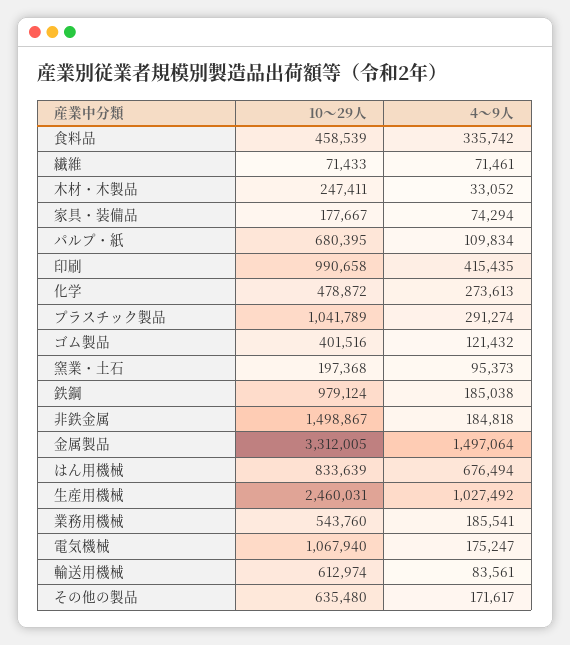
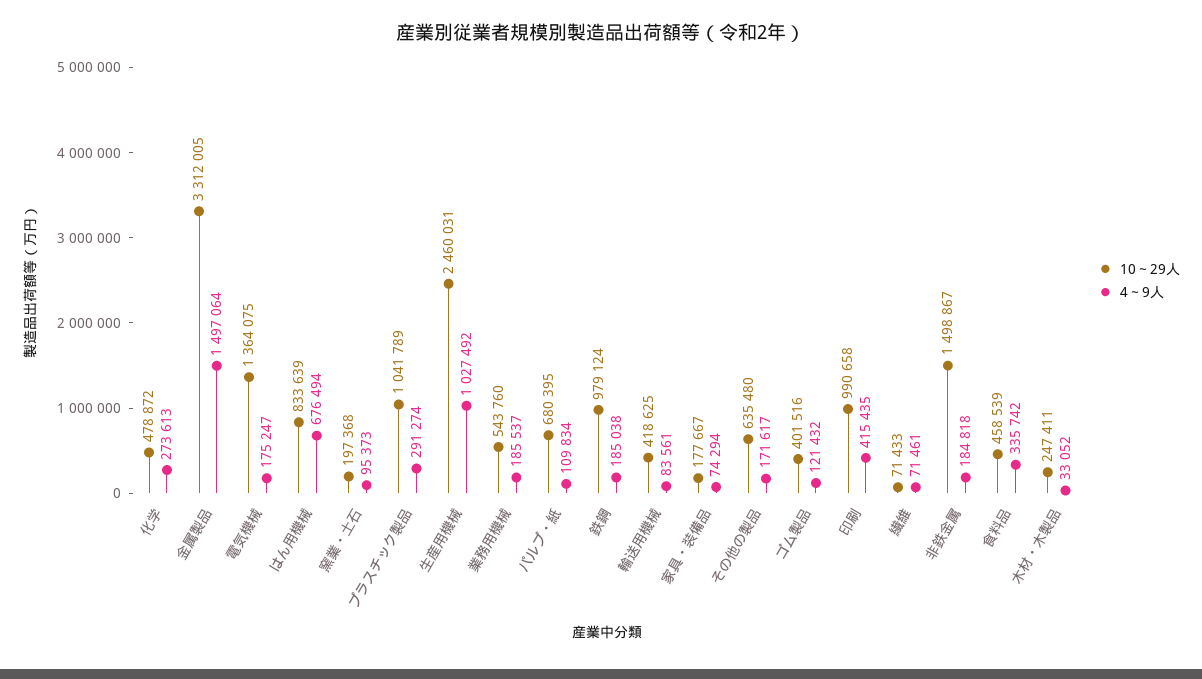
4～9人, 業務用機械: 185541 -> 185537
10～29人, 電気機械: 1067940 -> 1364075
10～29人, 輸送用機械: 612974 -> 418625

